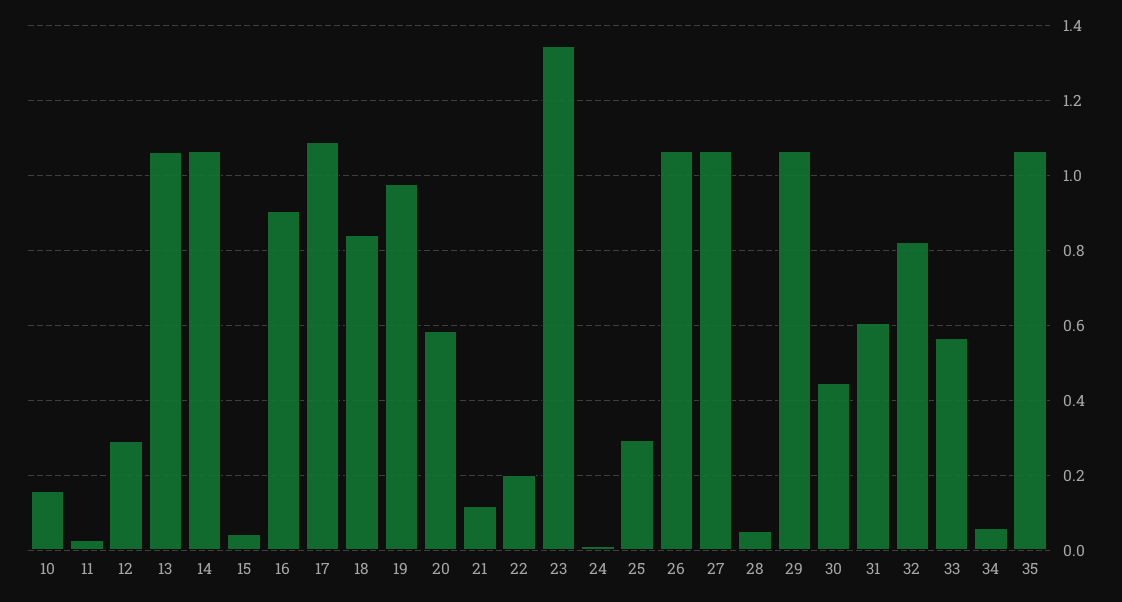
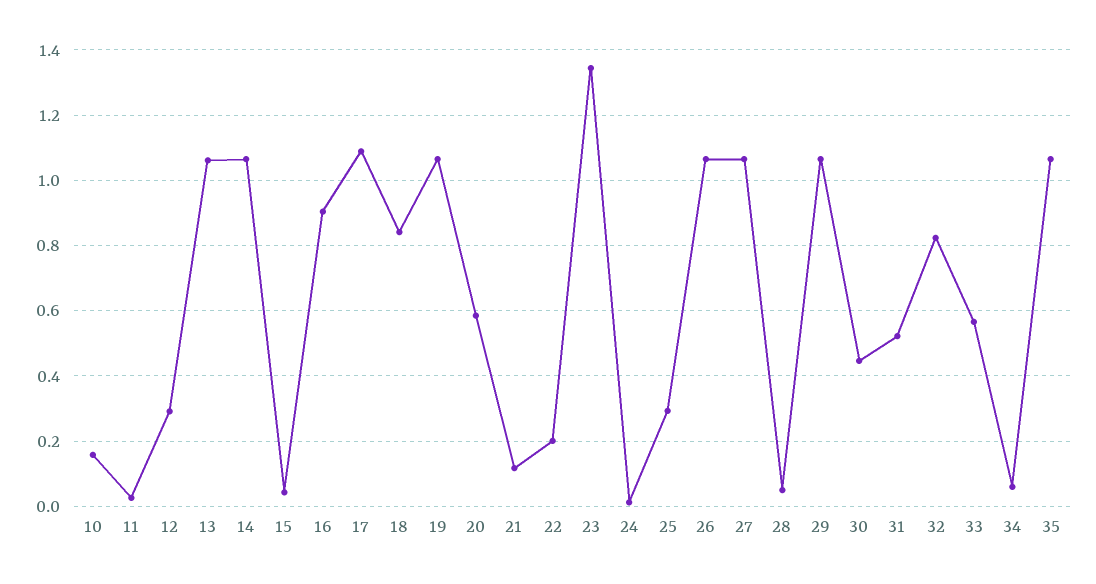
19: 0.98 -> 1.06
31: 0.6 -> 0.52

